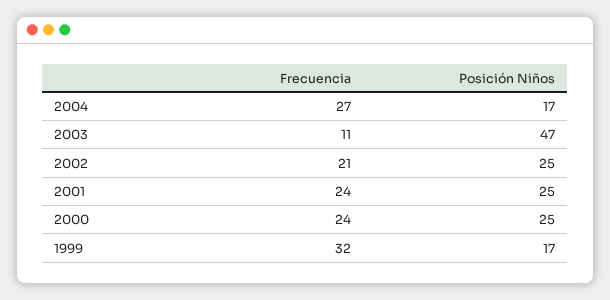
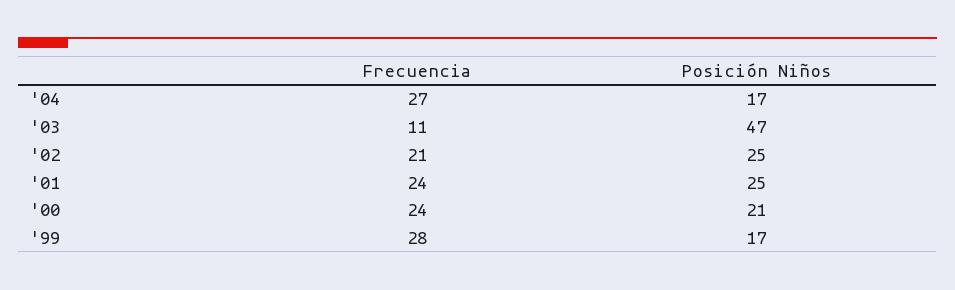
Posición Niños, 2000: 25 -> 21
Frecuencia, 1999: 32 -> 28

